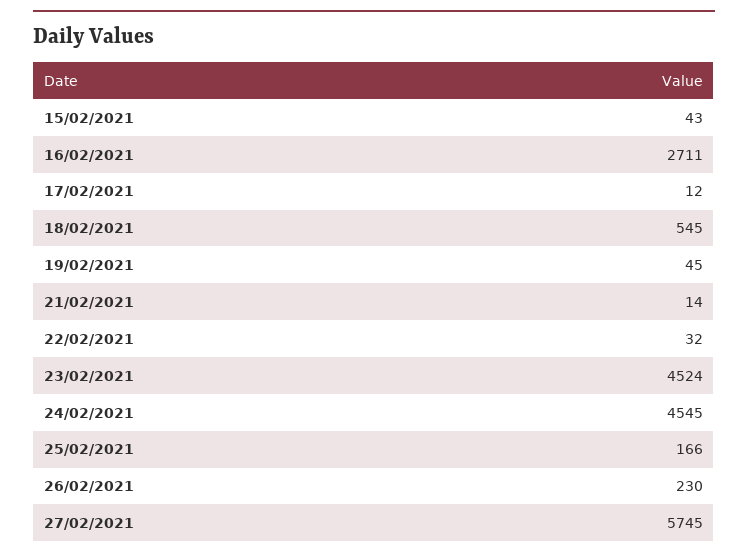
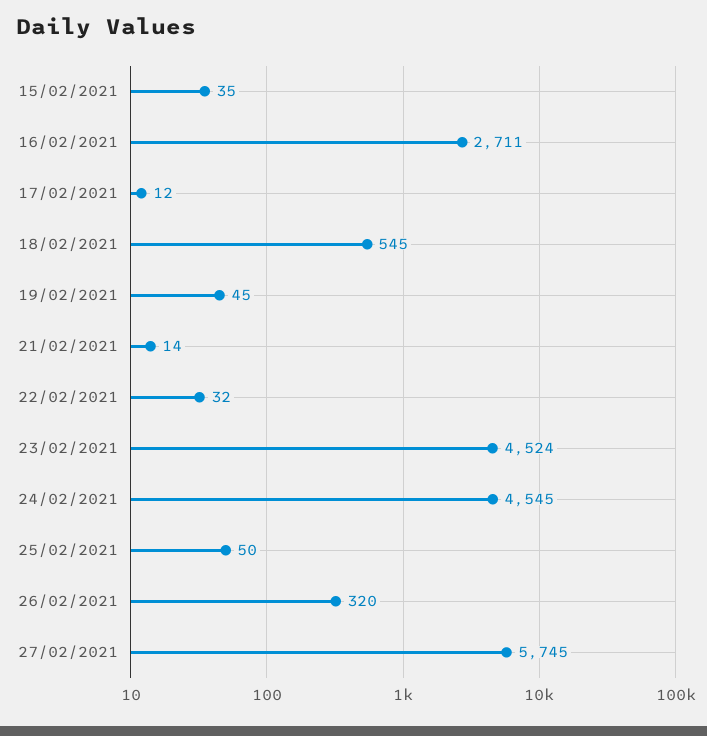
15/02/2021: 43 -> 35
25/02/2021: 166 -> 50
26/02/2021: 230 -> 320

